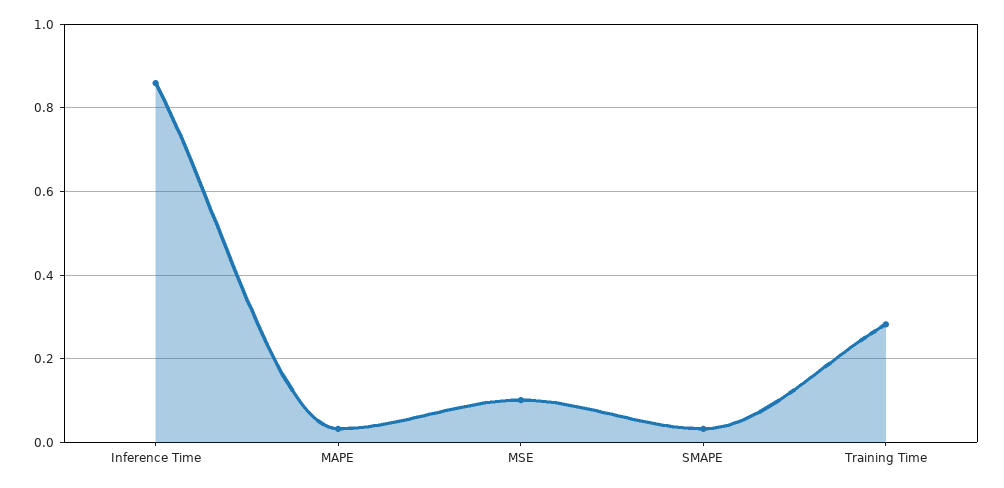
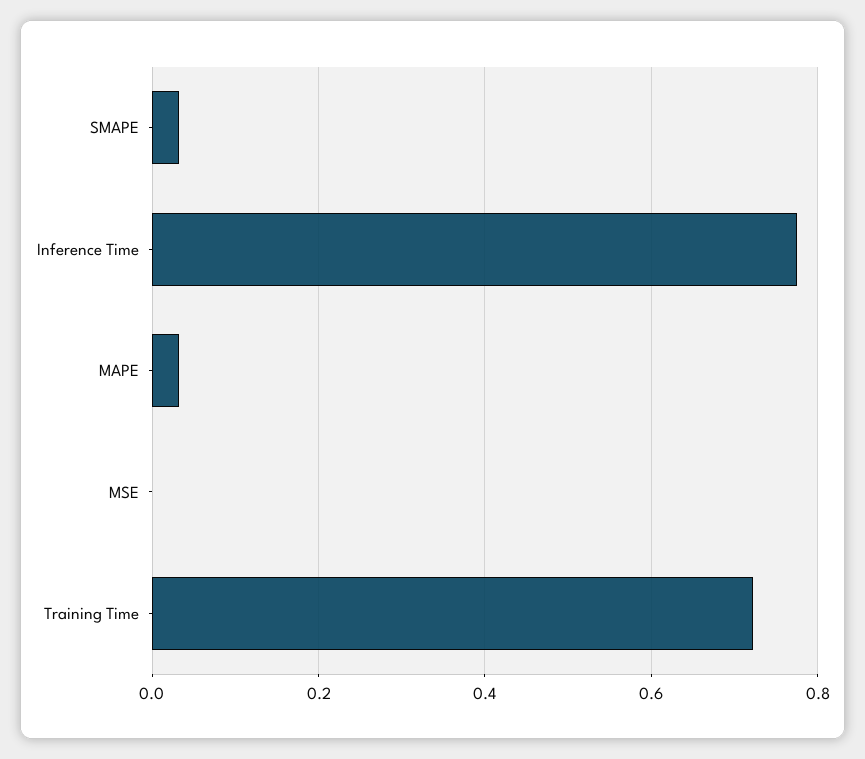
Inference Time: 0.86 -> 0.78
MSE: 0.1 -> 0
Training Time: 0.28 -> 0.72

